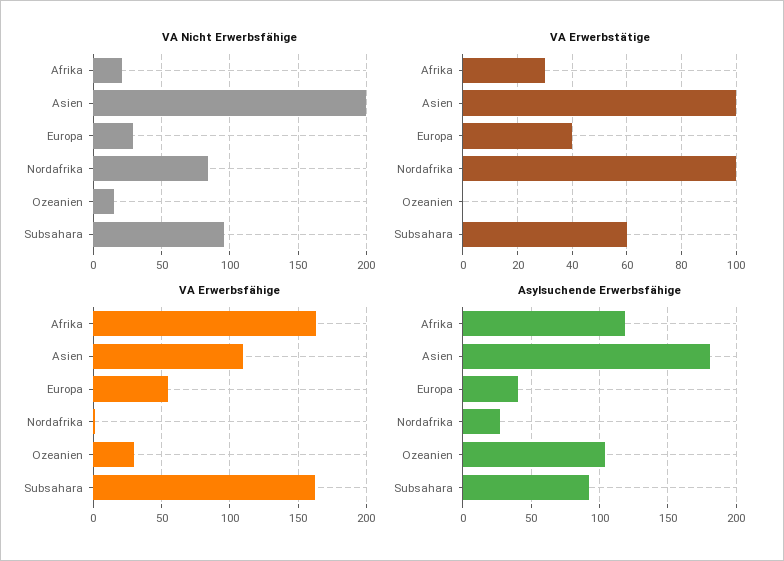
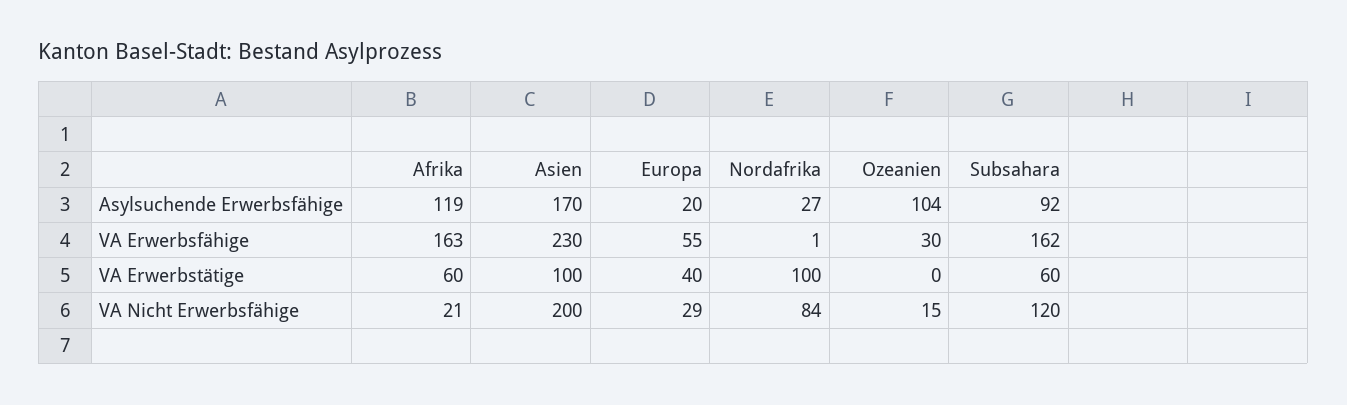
VA Nicht Erwerbsfähige, Subsahara: 95 -> 120
VA Erwerbstätige, Afrika: 30 -> 60
VA Erwerbsfähige, Asien: 110 -> 230
Asylsuchende Erwerbsfähige, Asien: 180 -> 170
Asylsuchende Erwerbsfähige, Europa: 40 -> 20

